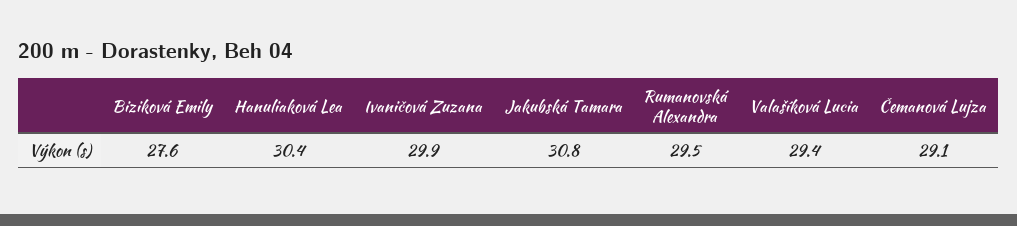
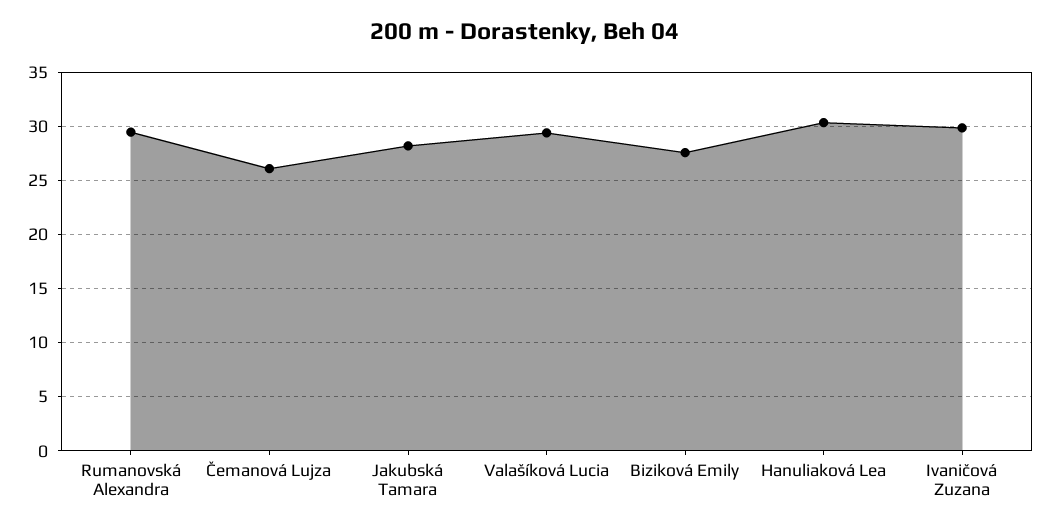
Jakubská Tamara: 30.8 -> 28
Čemanová Lujza: 29.1 -> 26

